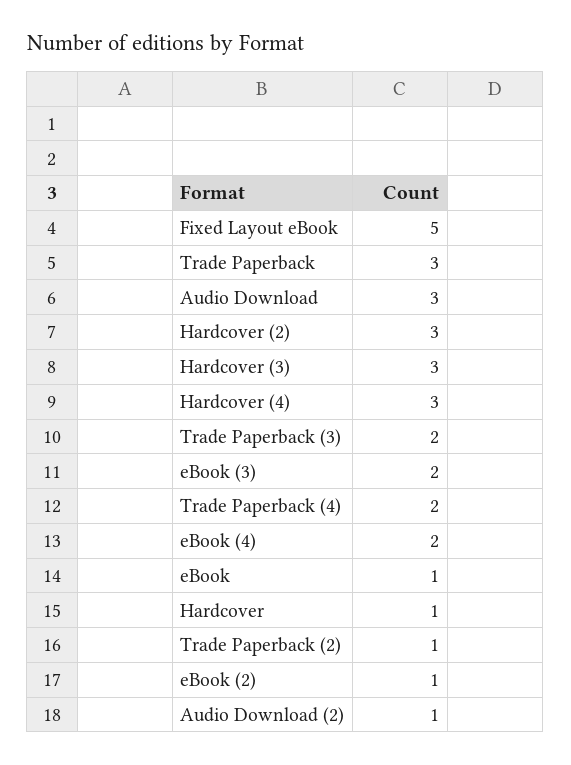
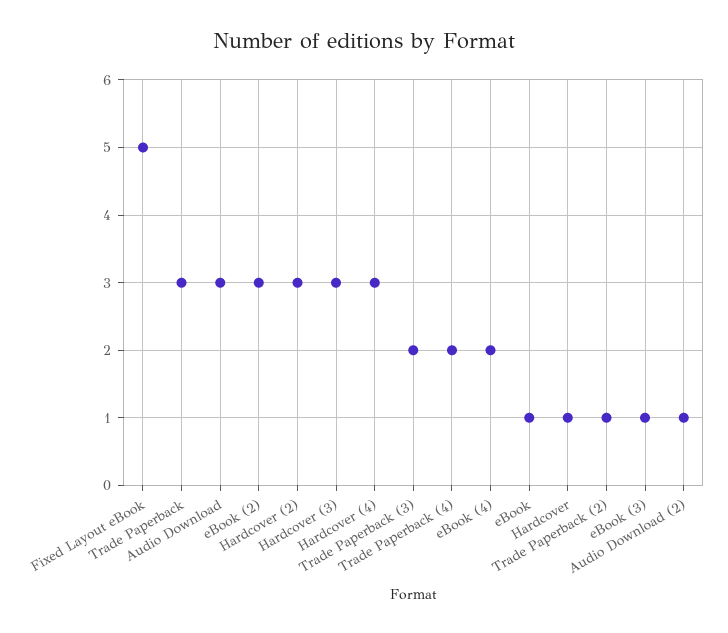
eBook (3): 2 -> 1
eBook (2): 1 -> 3

